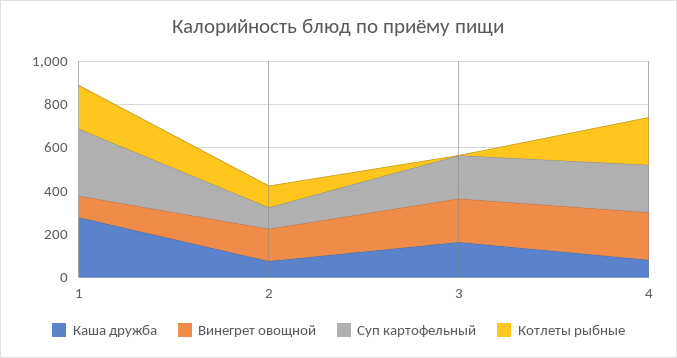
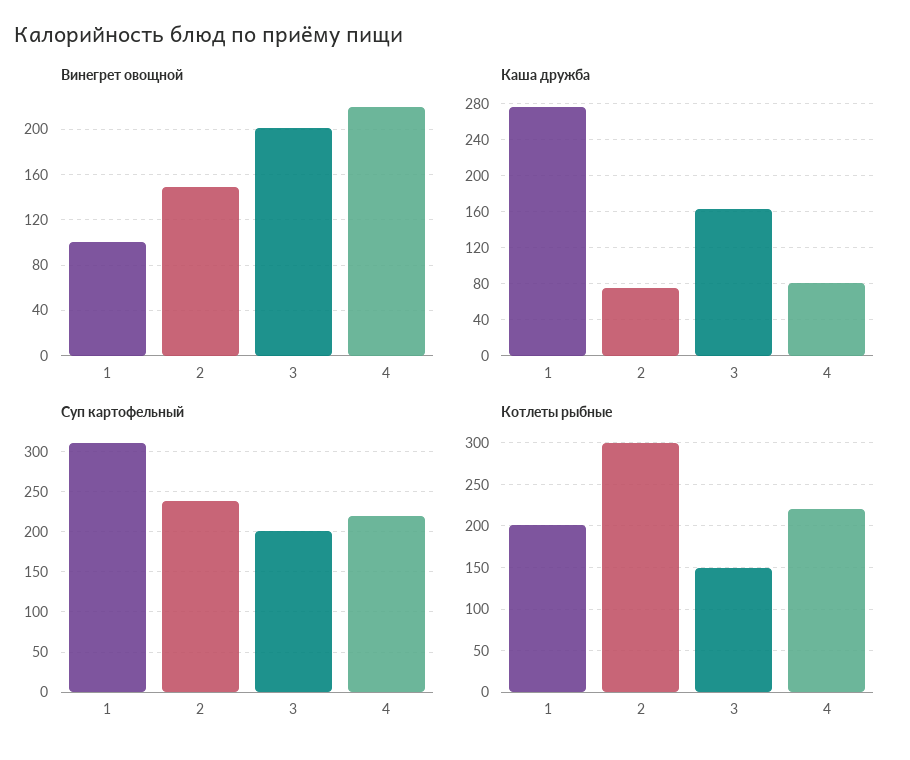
Суп картофельный, 2: 100 -> 240
Котлеты рыбные, 2: 100 -> 300
Котлеты рыбные, 3: 0 -> 150

